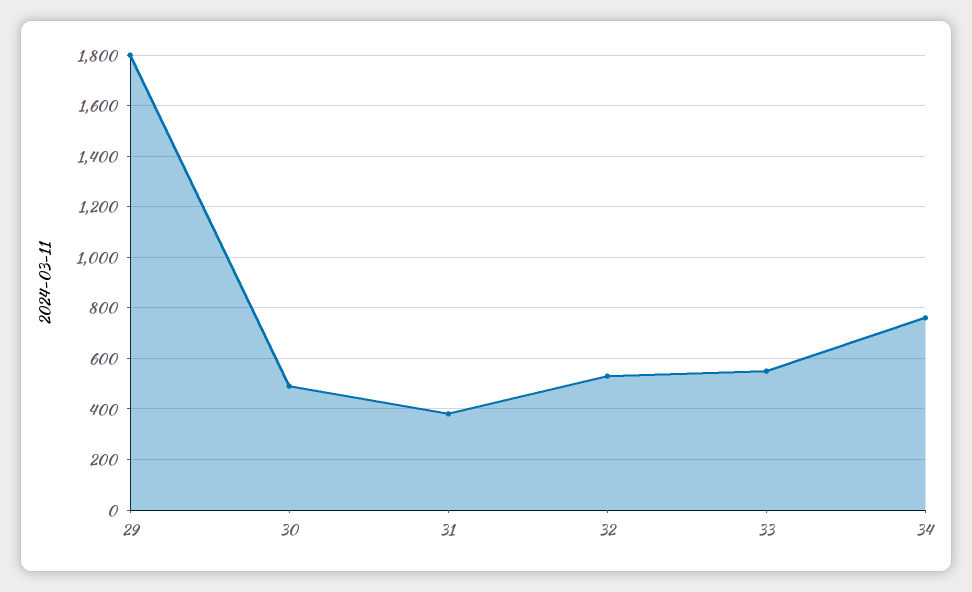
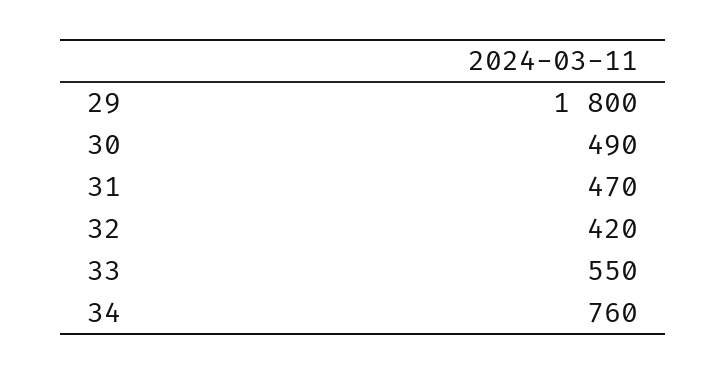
31: 375 -> 470
32: 525 -> 420

